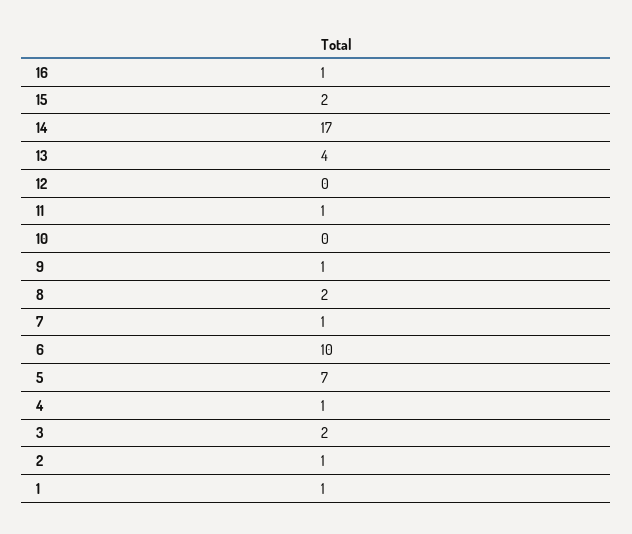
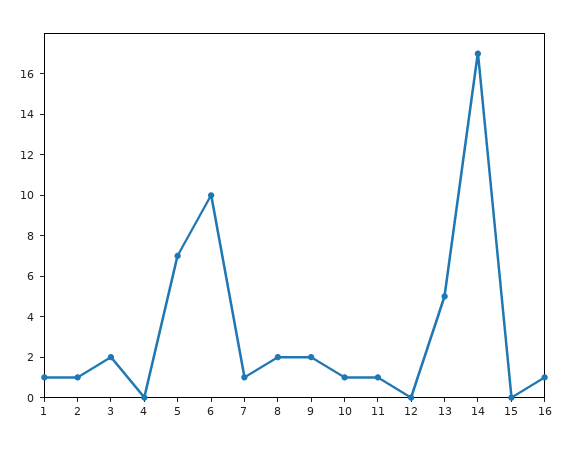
15: 2 -> 0
13: 4 -> 5
10: 0 -> 1
9: 1 -> 2
4: 1 -> 0

